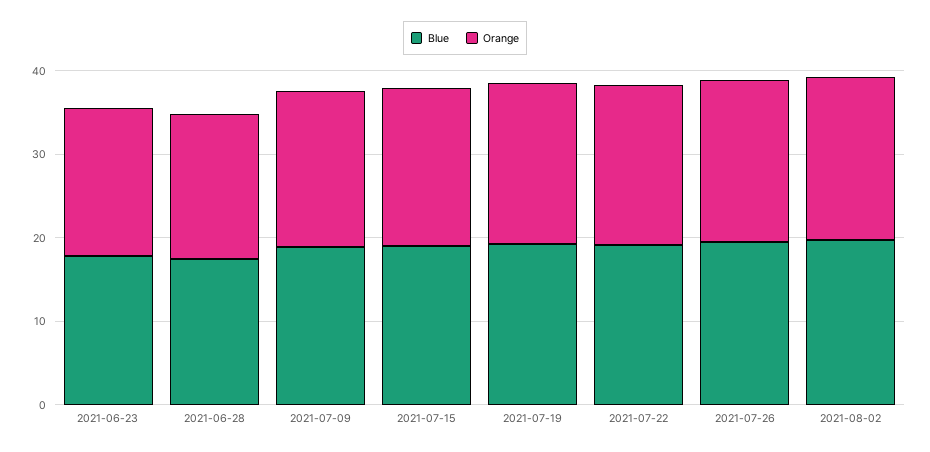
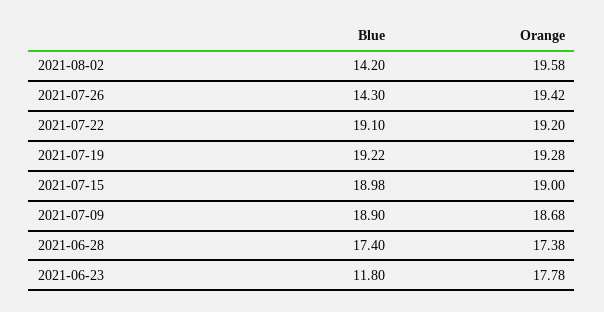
Blue, 2021-06-23: 18 -> 11.8
Blue, 2021-07-26: 20 -> 14.3
Blue, 2021-08-02: 20 -> 14.2

